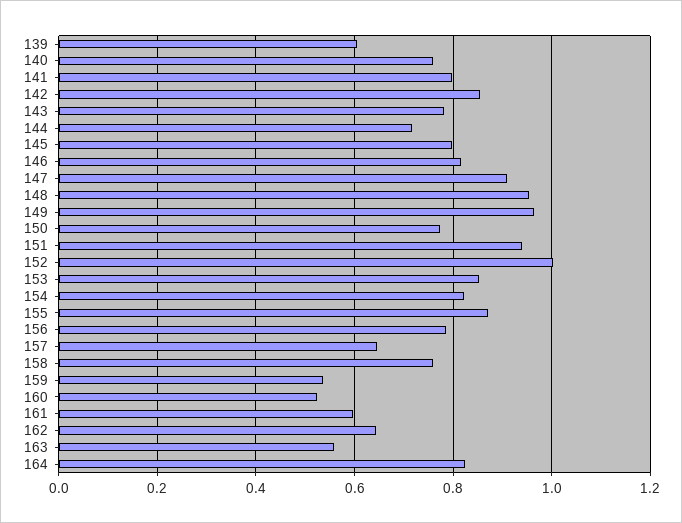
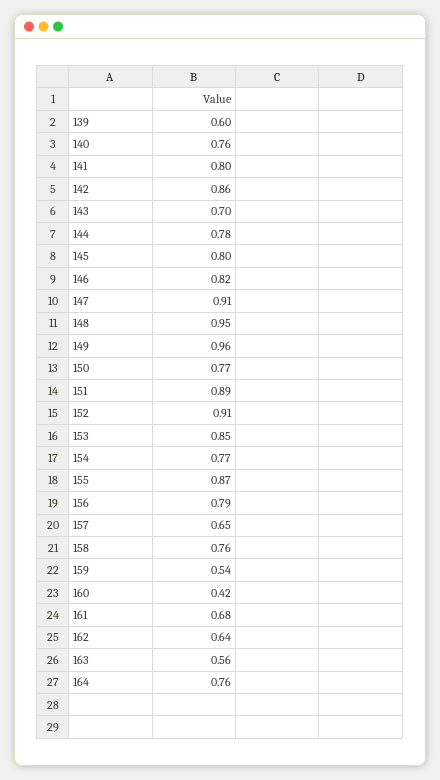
143: 0.78 -> 0.7
144: 0.72 -> 0.78
151: 0.94 -> 0.89
152: 1 -> 0.91
154: 0.82 -> 0.77
160: 0.52 -> 0.42
161: 0.6 -> 0.68
164: 0.82 -> 0.76

